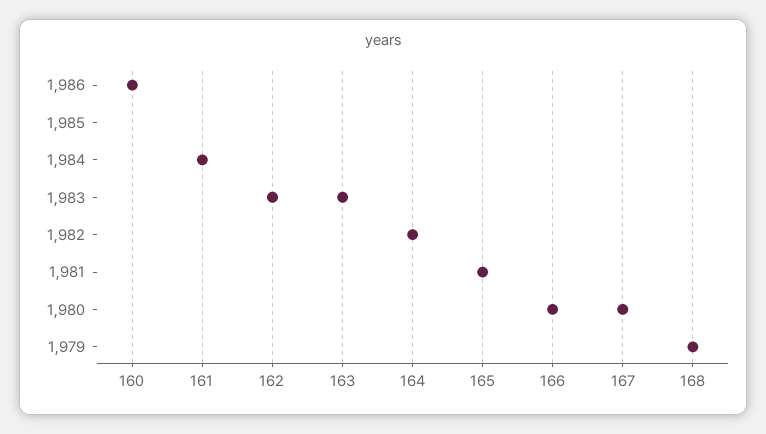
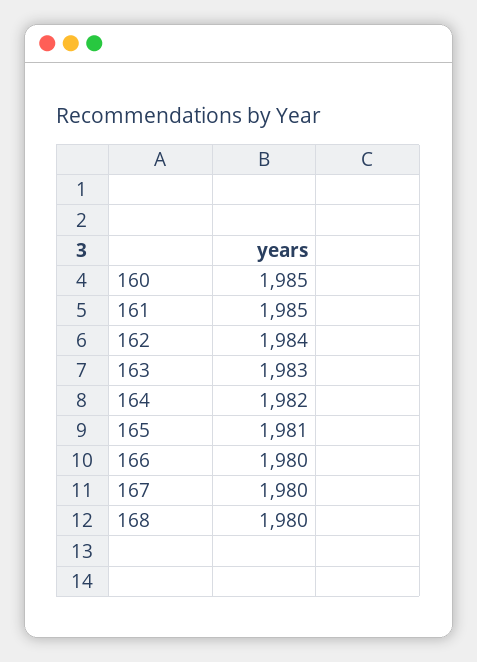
160: 1986 -> 1985
161: 1984 -> 1985
162: 1983 -> 1984
168: 1979 -> 1980

